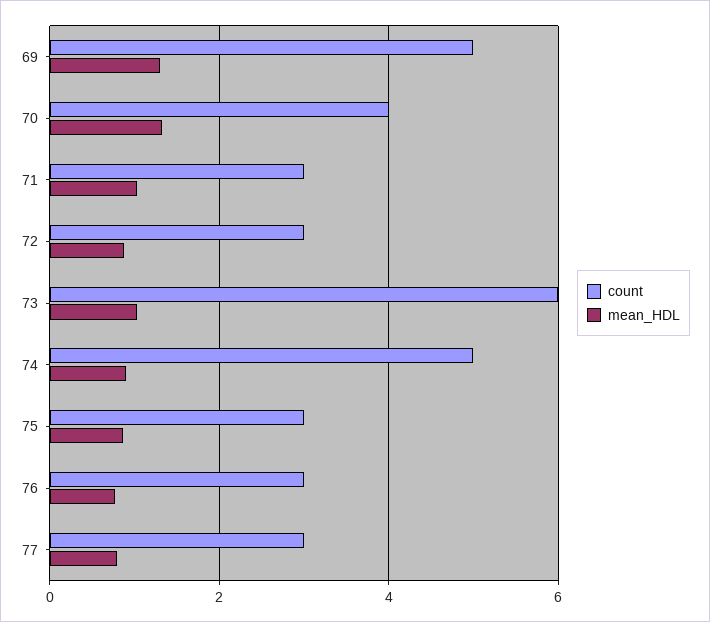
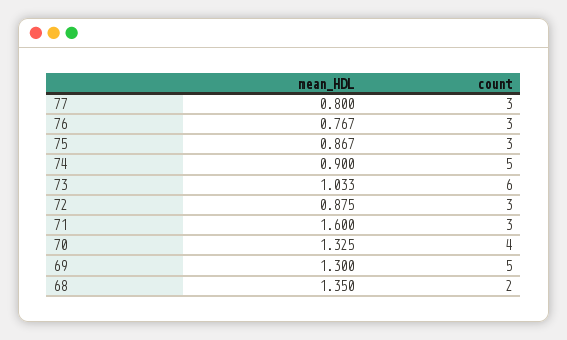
mean_HDL, 71: 1 -> 1.6
mean_HDL, 68: none -> 1.35
count, 68: none -> 2

